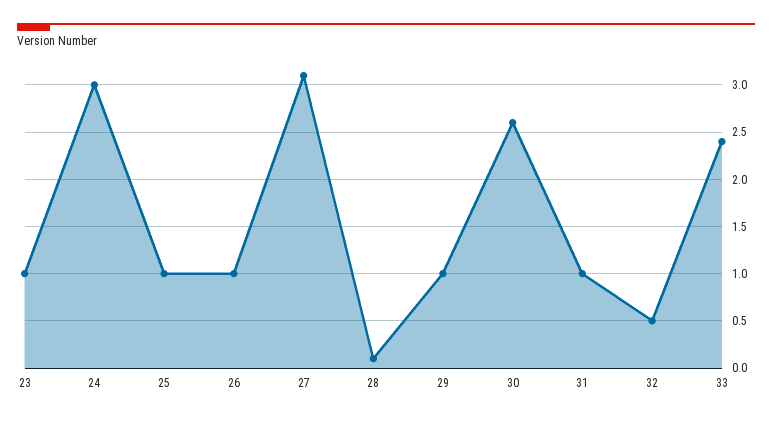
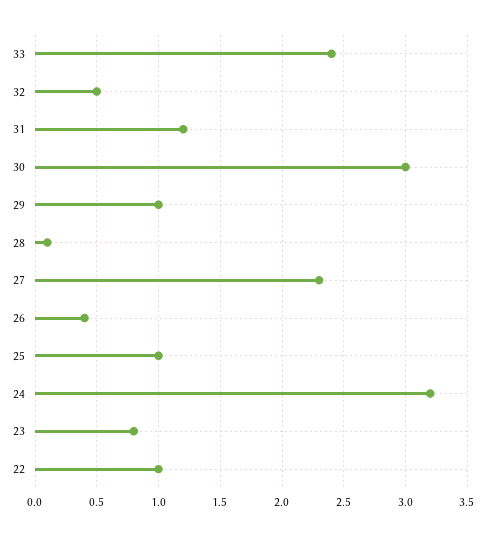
23: 1 -> 0.8
24: 3 -> 3.2
26: 1 -> 0.4
27: 3.1 -> 2.3
30: 2.6 -> 3
31: 1 -> 1.2
22: none -> 1

